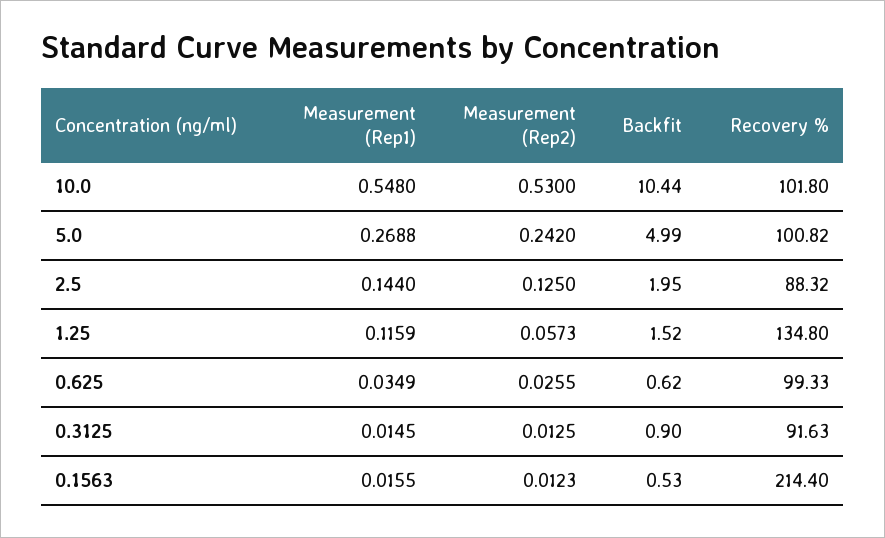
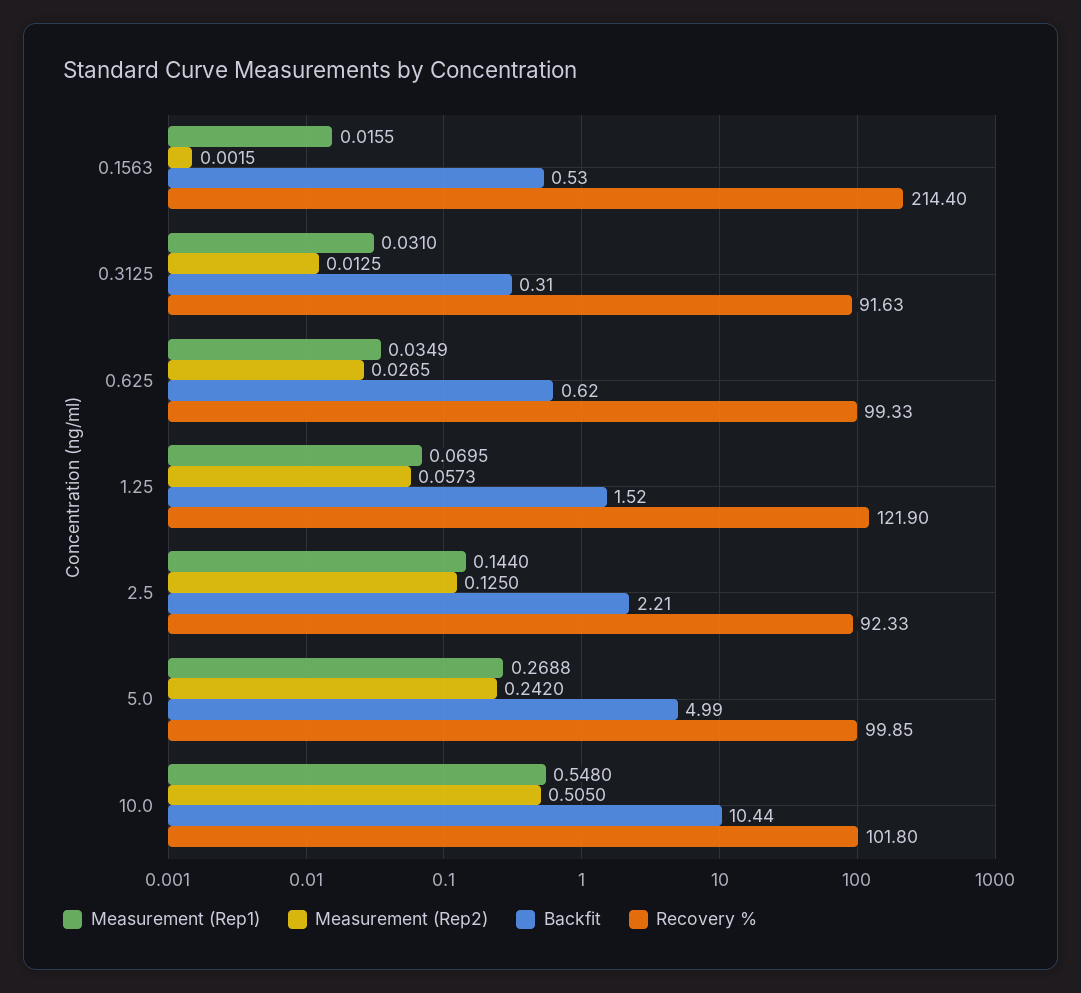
Measurement (Rep2), 10.0: 0.53 -> 0.505
Recovery %, 5.0: 100.82 -> 99.85
Backfit, 2.5: 1.95 -> 2.21
Recovery %, 2.5: 88.32 -> 92.33
Measurement (Rep1), 1.25: 0.1159 -> 0.0695
Recovery %, 1.25: 134.8 -> 121.9
Measurement (Rep2), 0.625: 0.0255 -> 0.0265
Measurement (Rep1), 0.3125: 0.0145 -> 0.031
Backfit, 0.3125: 0.9 -> 0.31
Measurement (Rep2), 0.1563: 0.0123 -> 0.0015

